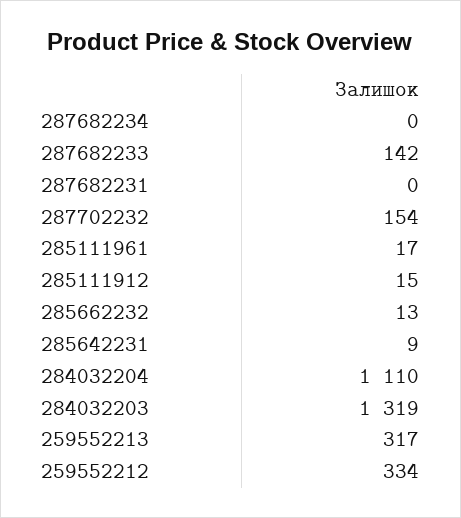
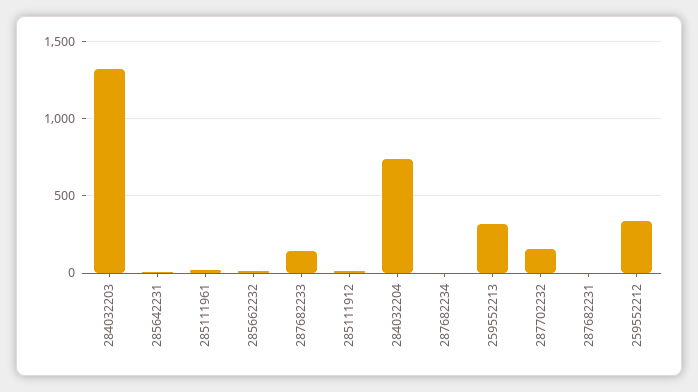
284032204: 1110 -> 750

